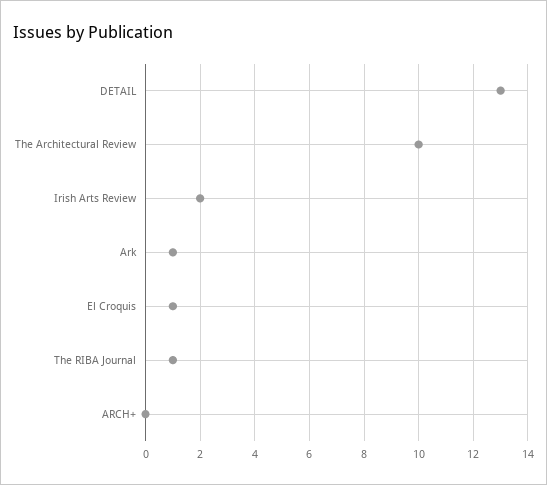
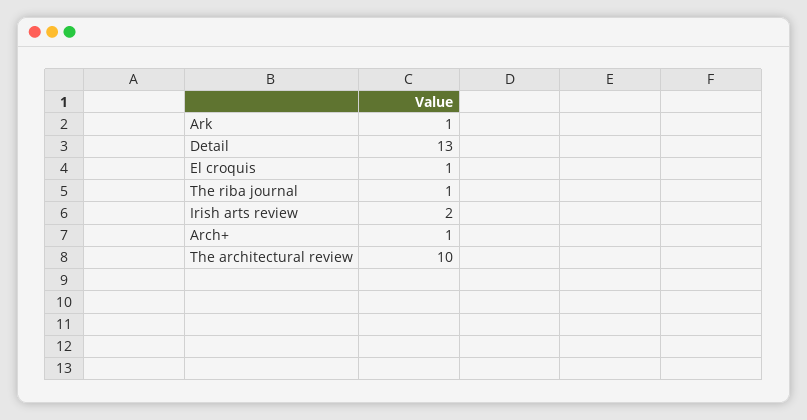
ARCH+: 0 -> 1

